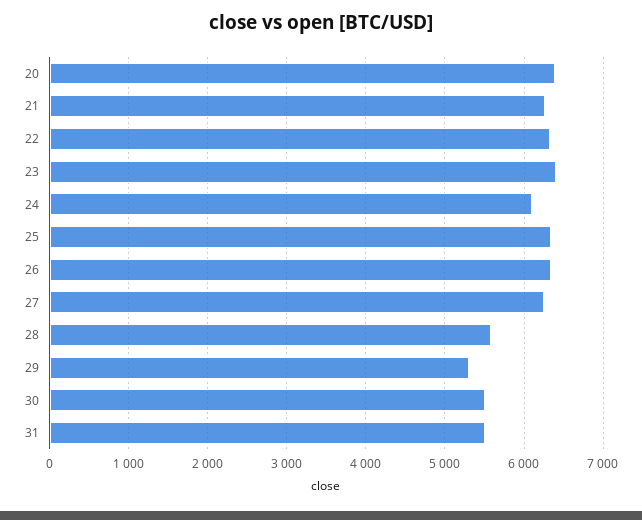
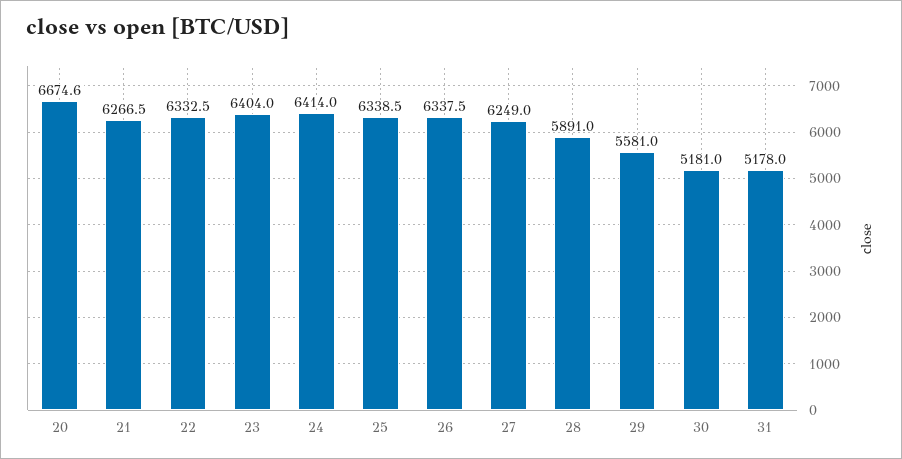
20: 6400 -> 6674.6
24: 6100 -> 6414
28: 5600 -> 5891
29: 5300 -> 5581
30: 5500 -> 5181
31: 5500 -> 5178

